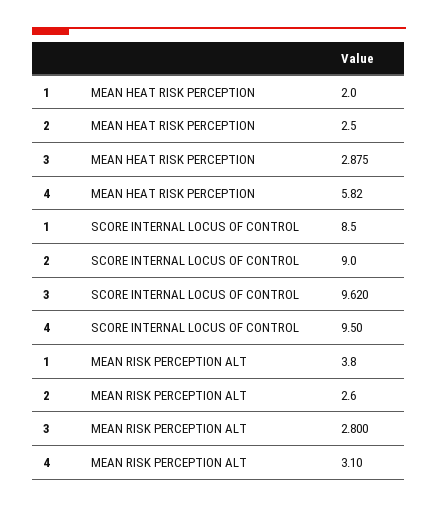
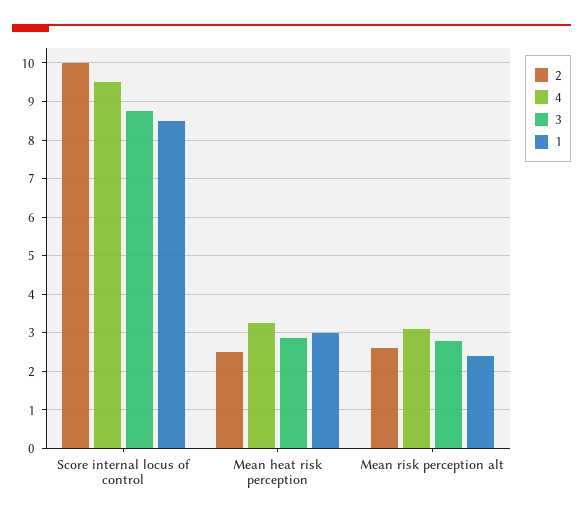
1, MEAN HEAT RISK PERCEPTION: 2 -> 3
4, MEAN HEAT RISK PERCEPTION: 5.82 -> 3.2
2, SCORE INTERNAL LOCUS OF CONTROL: 9 -> 10
3, SCORE INTERNAL LOCUS OF CONTROL: 9.62 -> 8.8
1, MEAN RISK PERCEPTION ALT: 3.8 -> 2.4

